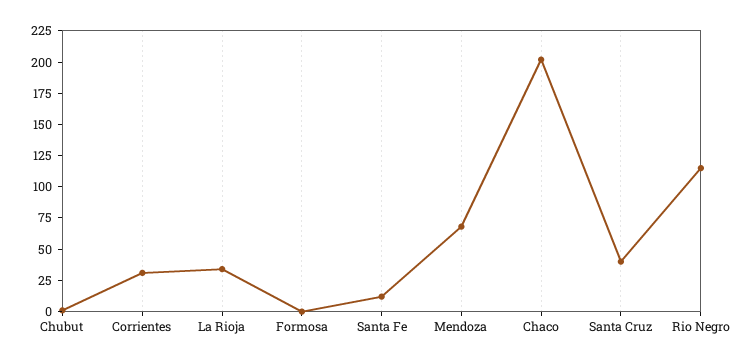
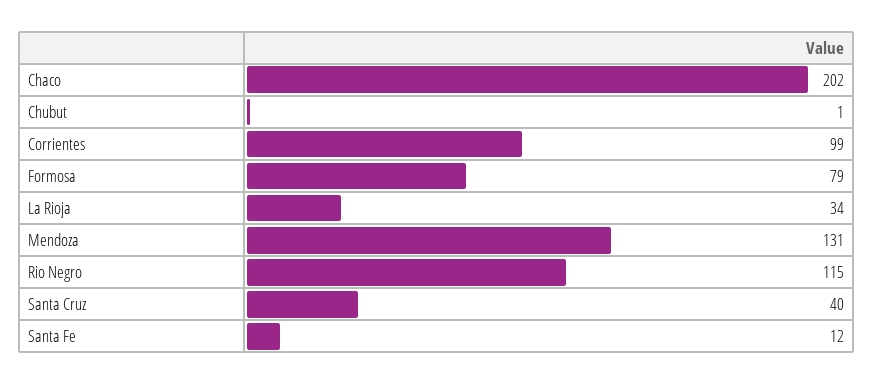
Corrientes: 25 -> 99
Formosa: 0 -> 79
Mendoza: 75 -> 131

